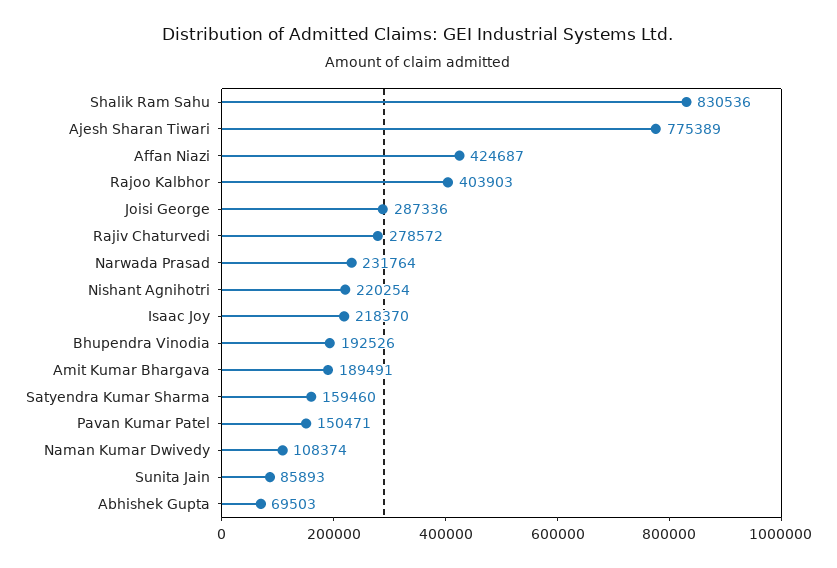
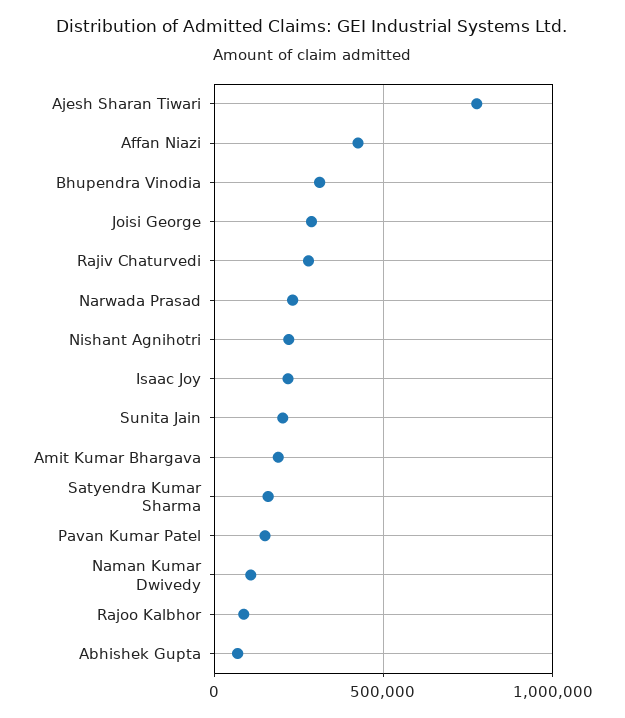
Shalik Ram Sahu: 830536 -> none
Rajoo Kalbhor: 403903 -> 100000
Bhupendra Vinodia: 192526 -> 300000
Sunita Jain: 85893 -> 200000

